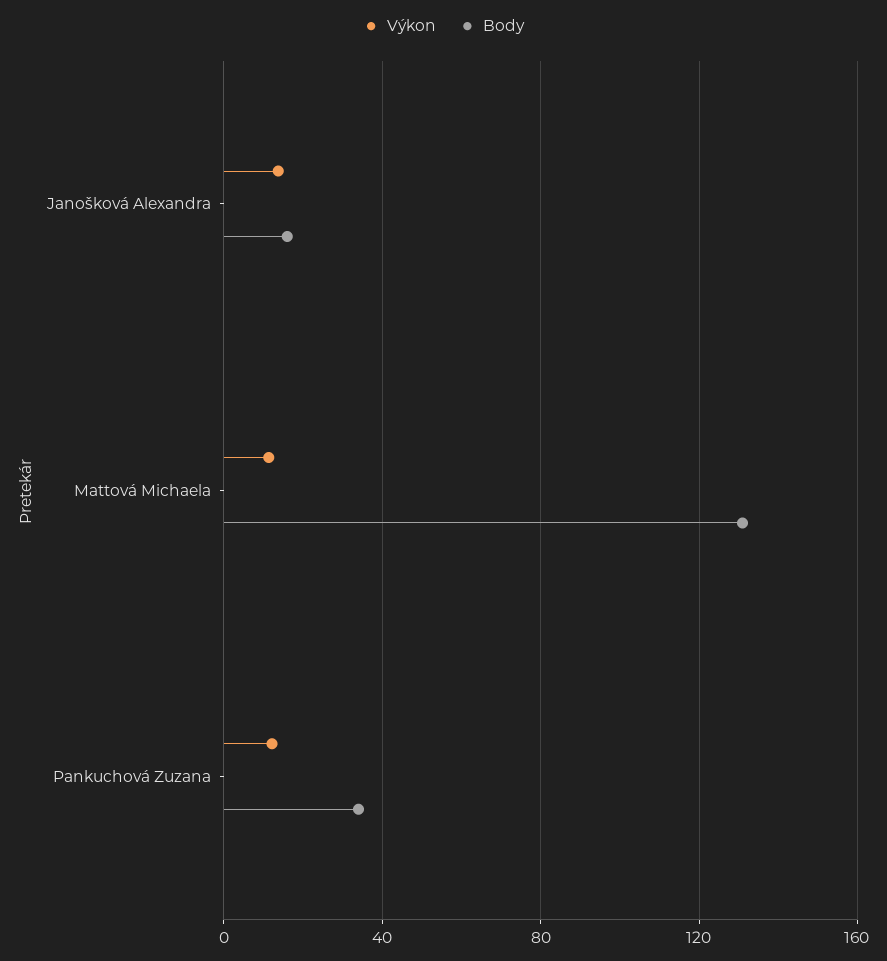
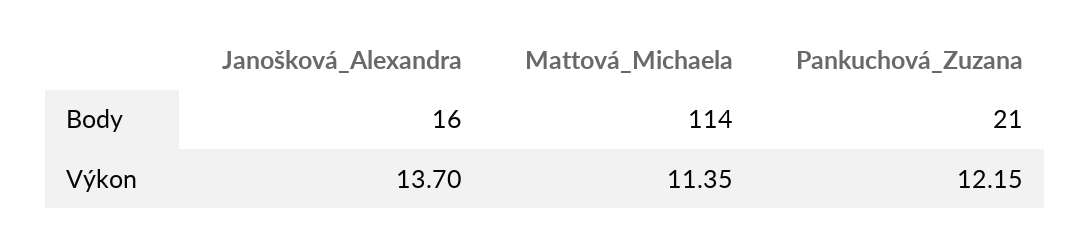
Body, Mattová Michaela: 130 -> 114
Body, Pankuchová Zuzana: 35 -> 21

